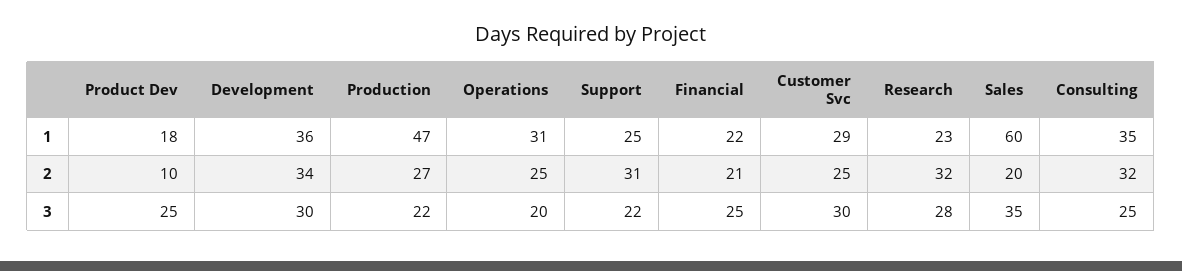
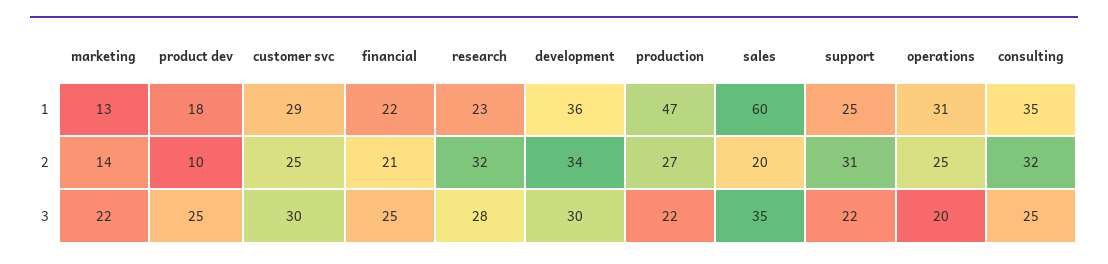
marketing, 1: none -> 13
marketing, 2: none -> 14
marketing, 3: none -> 22

